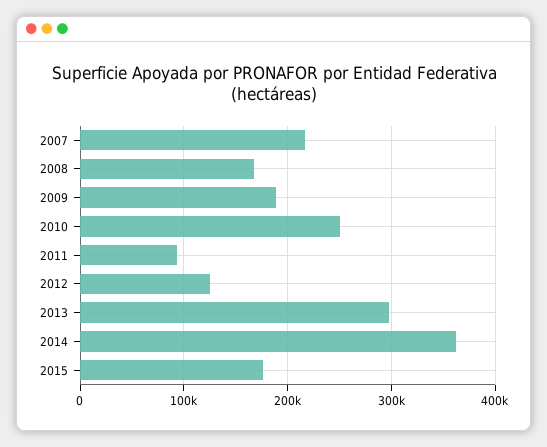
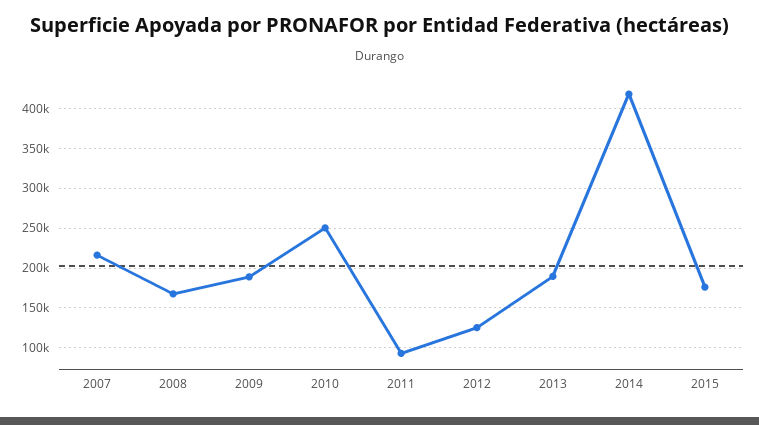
2013: 300000 -> 190000
2014: 360000 -> 420000

